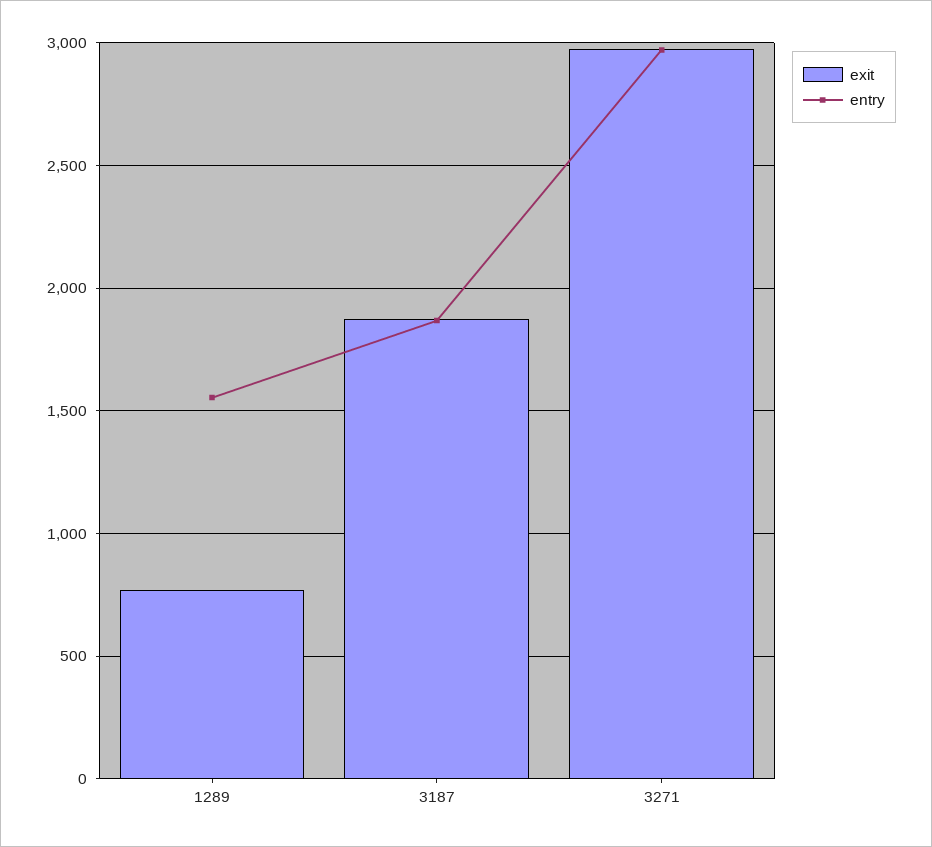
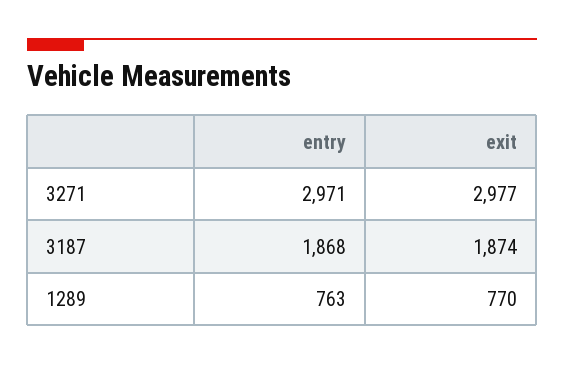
entry, 1289: 1550 -> 763

